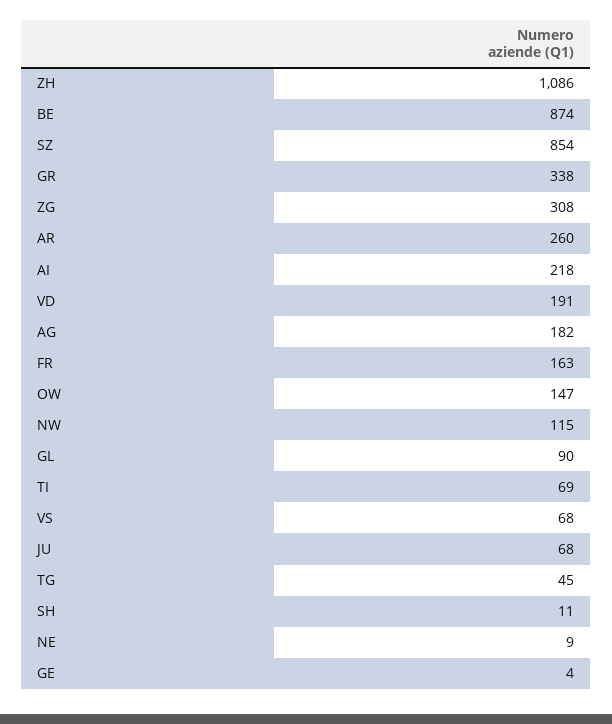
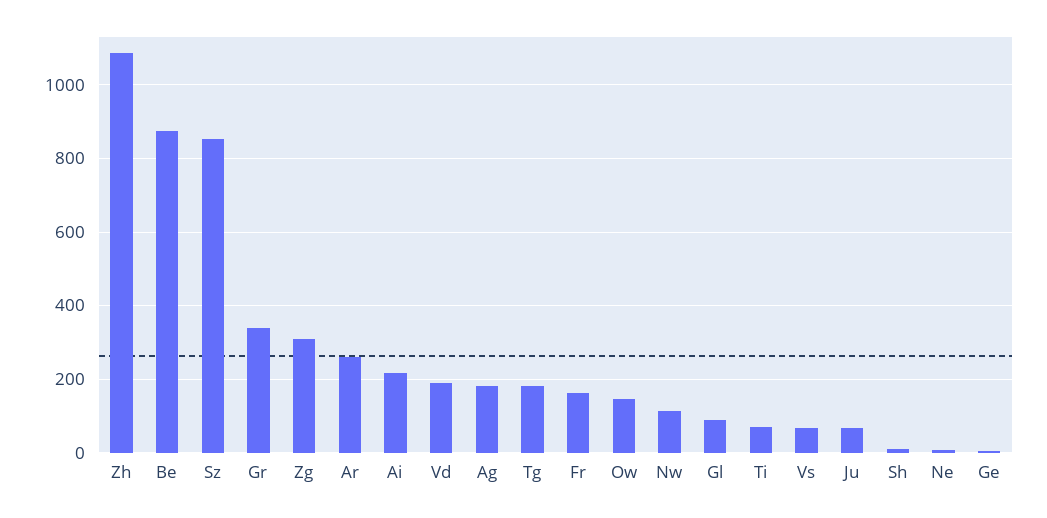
TG: 45 -> 180

